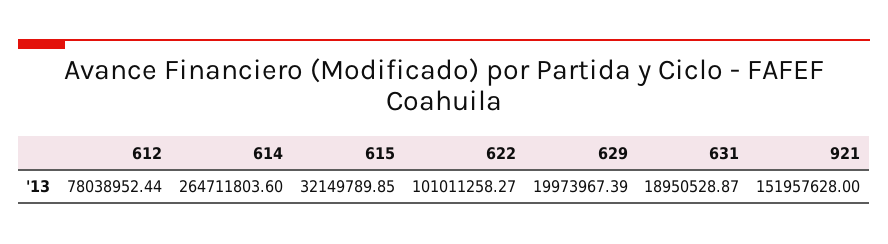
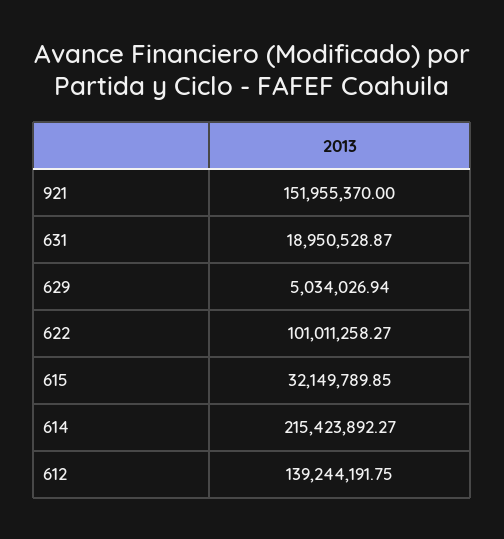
612: 78038952.44 -> 139244191.75
614: 264711803.6 -> 215423892.27
629: 19973967.39 -> 5034026.94
921: 151957628 -> 151955370

